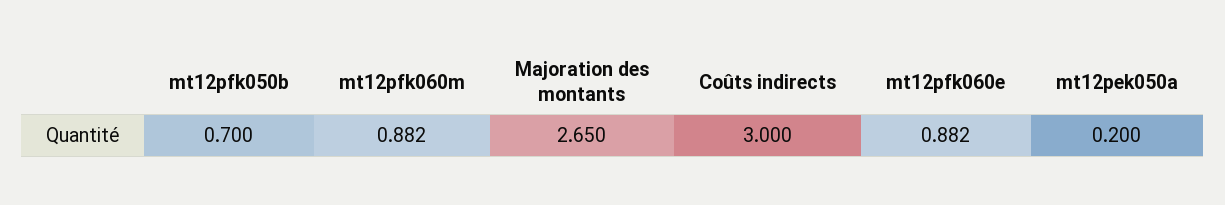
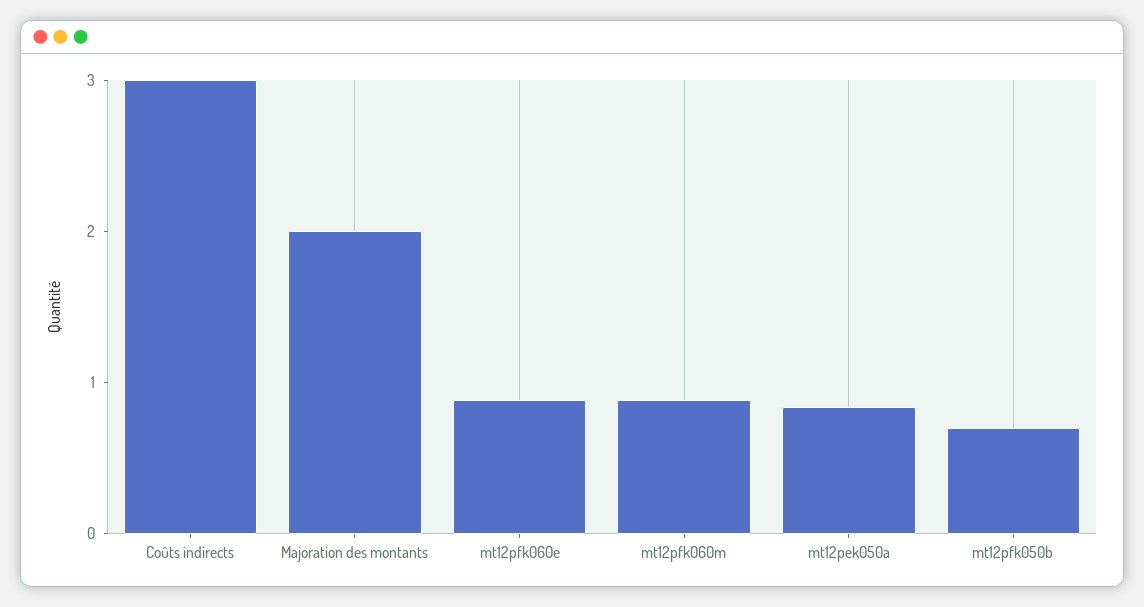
Majoration des montants: 2.65 -> 2
mt12pek050a: 0.2 -> 0.8

